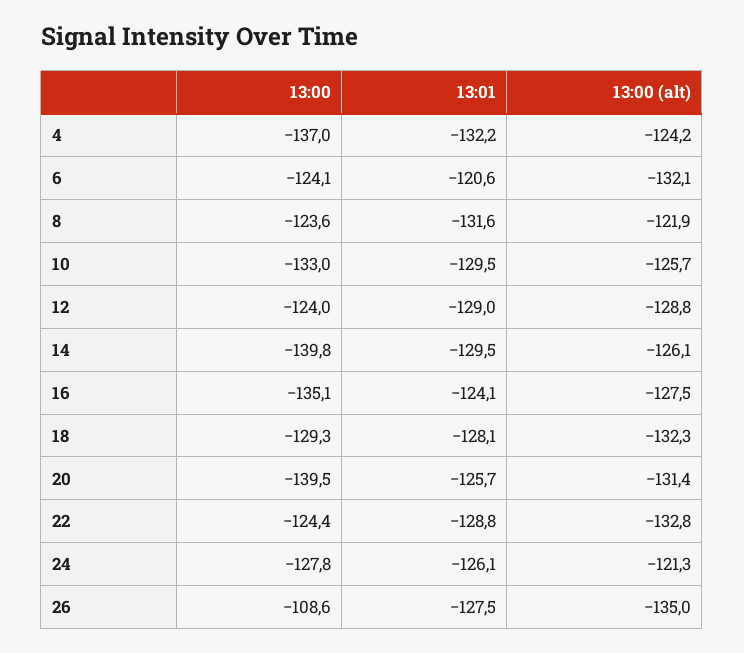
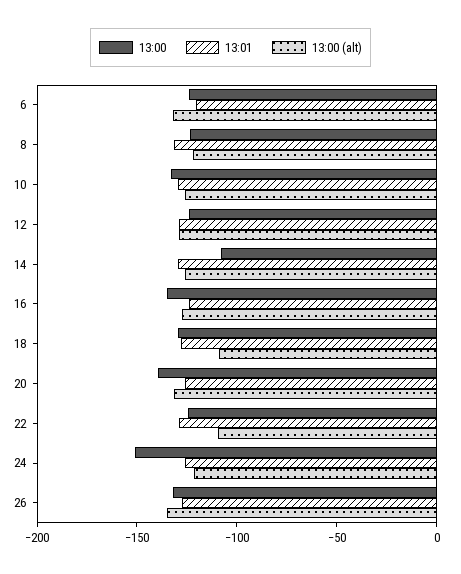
13:00, 4: -137 -> none
13:01, 4: -132.2 -> none
13:00 (alt), 4: -124.2 -> none
13:00, 14: -139.8 -> -110
13:00 (alt), 18: -132.3 -> -110
13:00 (alt), 22: -132.8 -> -110
13:00, 24: -127.8 -> -150
13:00, 26: -108.6 -> -130

